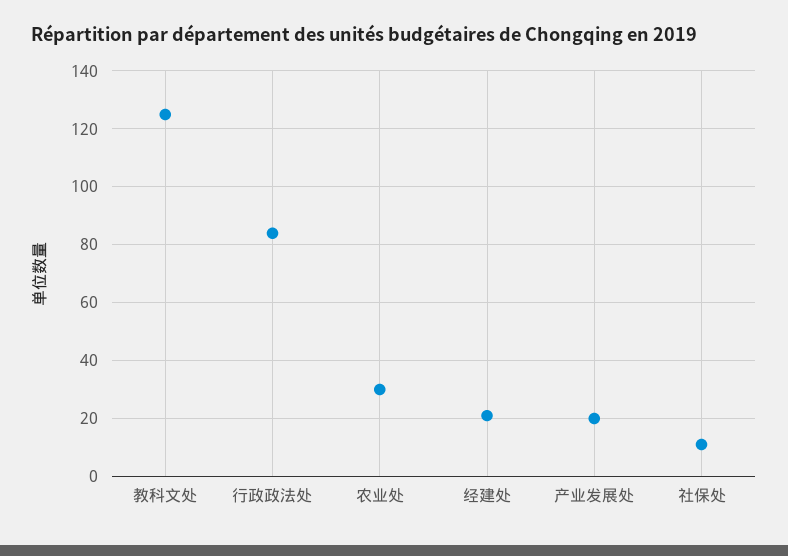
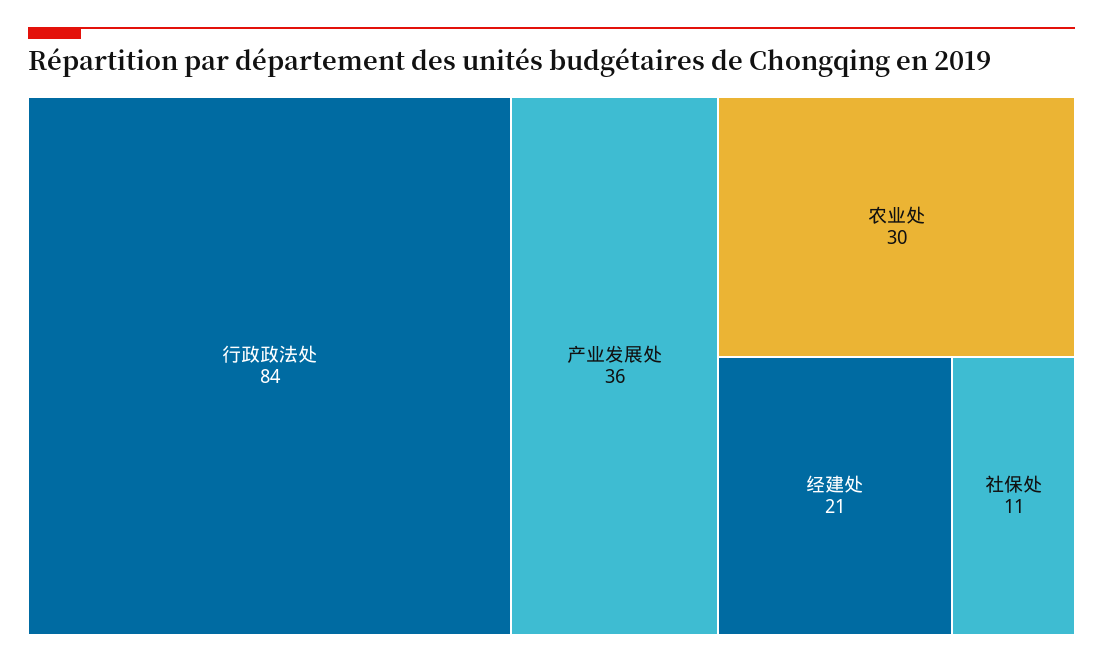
教科文处: 125 -> none
产业发展处: 20 -> 36

